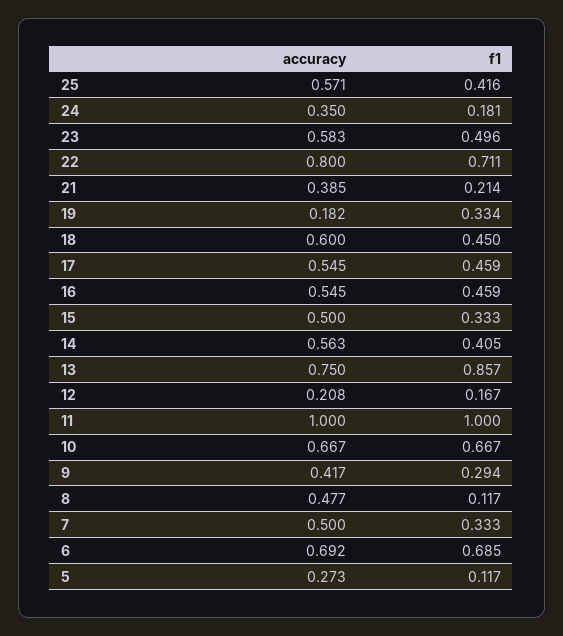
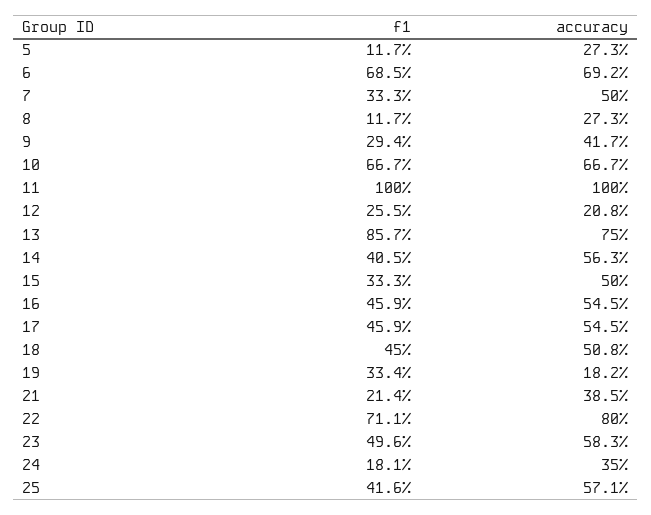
accuracy, 18: 0.6 -> 0.508
f1, 12: 0.167 -> 0.255
accuracy, 8: 0.477 -> 0.273

